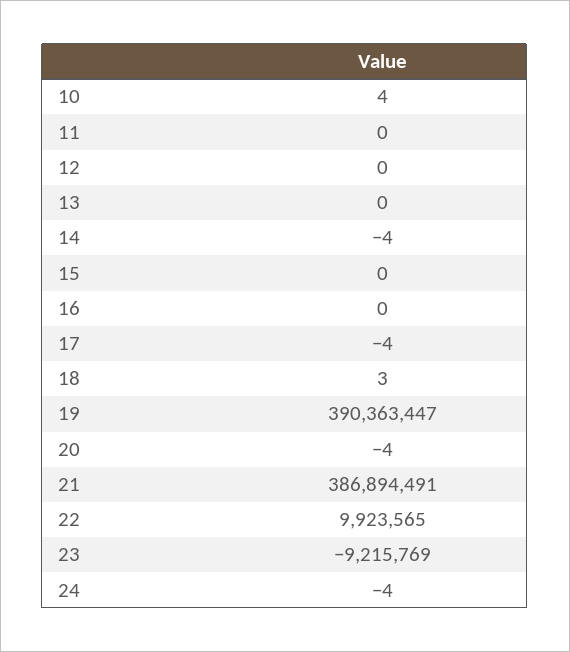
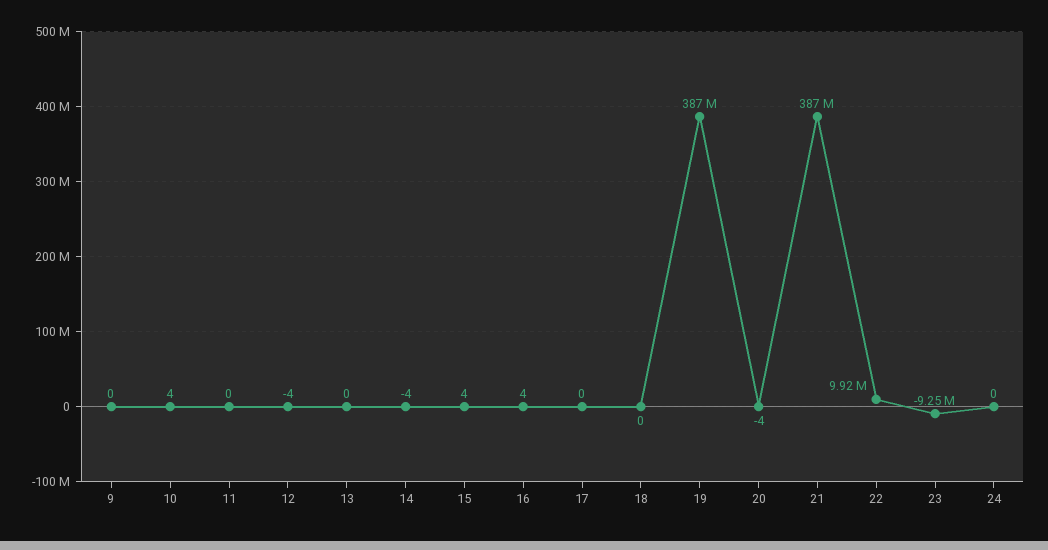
12: 0 -> -4
15: 0 -> 4
16: 0 -> 4
17: -4 -> 0
18: 3 -> 0
19: 390363447 -> 387000000
23: -9215769 -> -9250000
24: -4 -> 0
9: none -> 0

